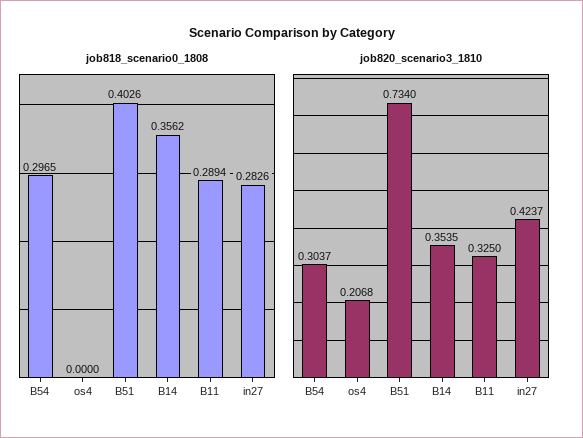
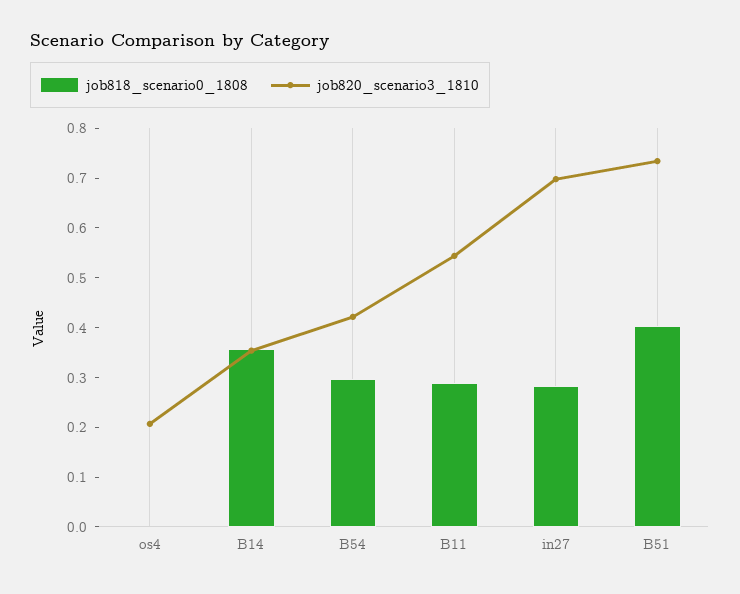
job820_scenario3_1810, B54: 0.3037 -> 0.42
job820_scenario3_1810, B11: 0.325 -> 0.54
job820_scenario3_1810, in27: 0.4237 -> 0.7

